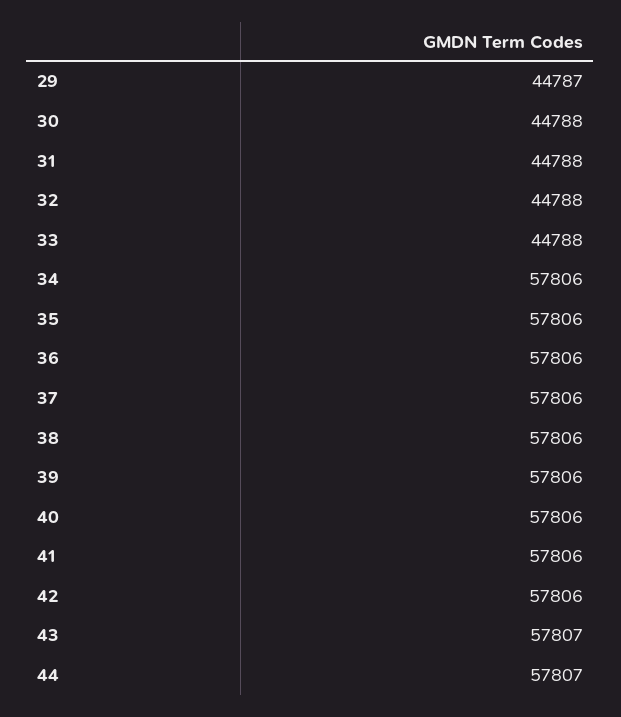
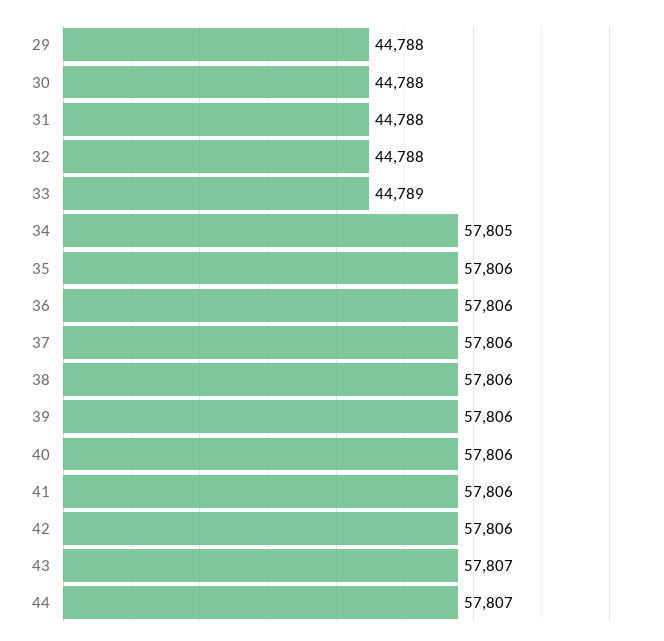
29: 44787 -> 44788
33: 44788 -> 44789
34: 57806 -> 57805

